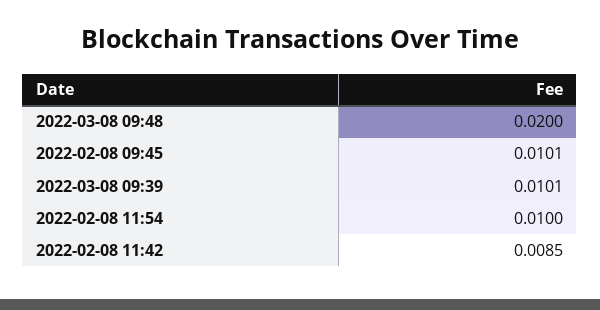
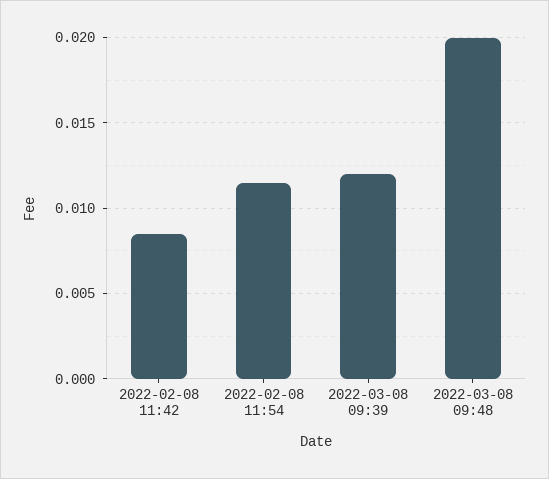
2022-02-08 09:45: 0.0101 -> none
2022-03-08 09:39: 0.0101 -> 0.012
2022-02-08 11:54: 0.01 -> 0.0115

